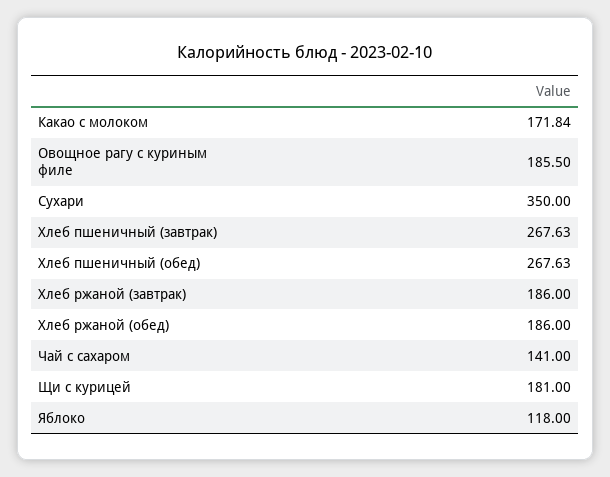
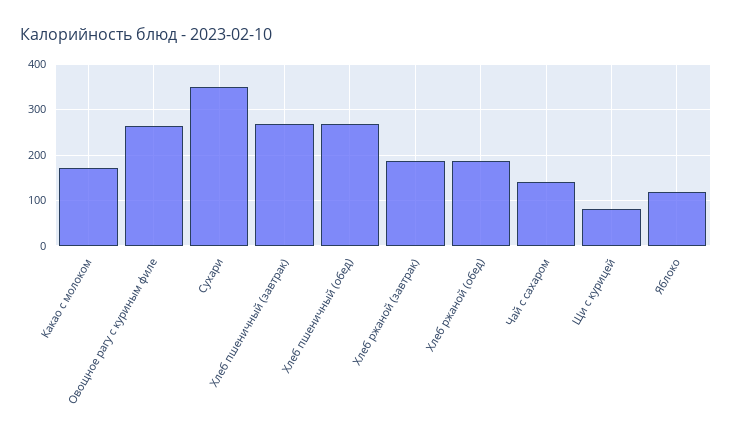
Овощное рагу с куриным филе: 185.5 -> 260
Щи с курицей: 181 -> 80

